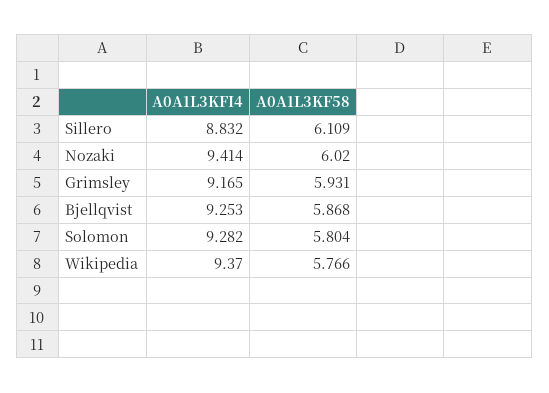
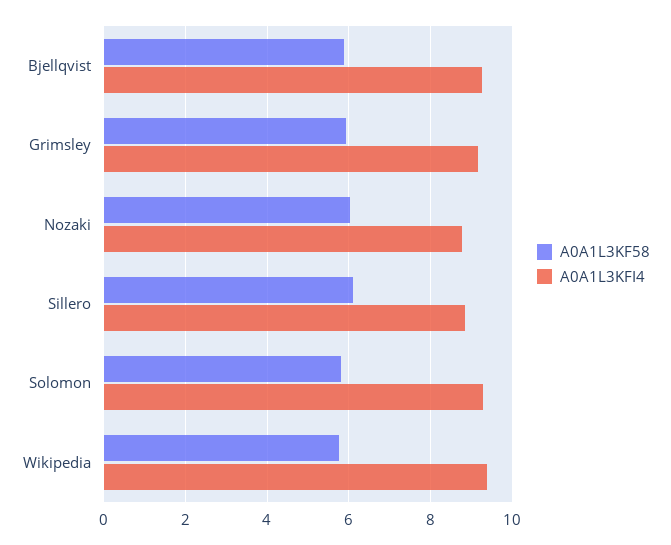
A0A1L3KFI4, Nozaki: 9.414 -> 8.8

